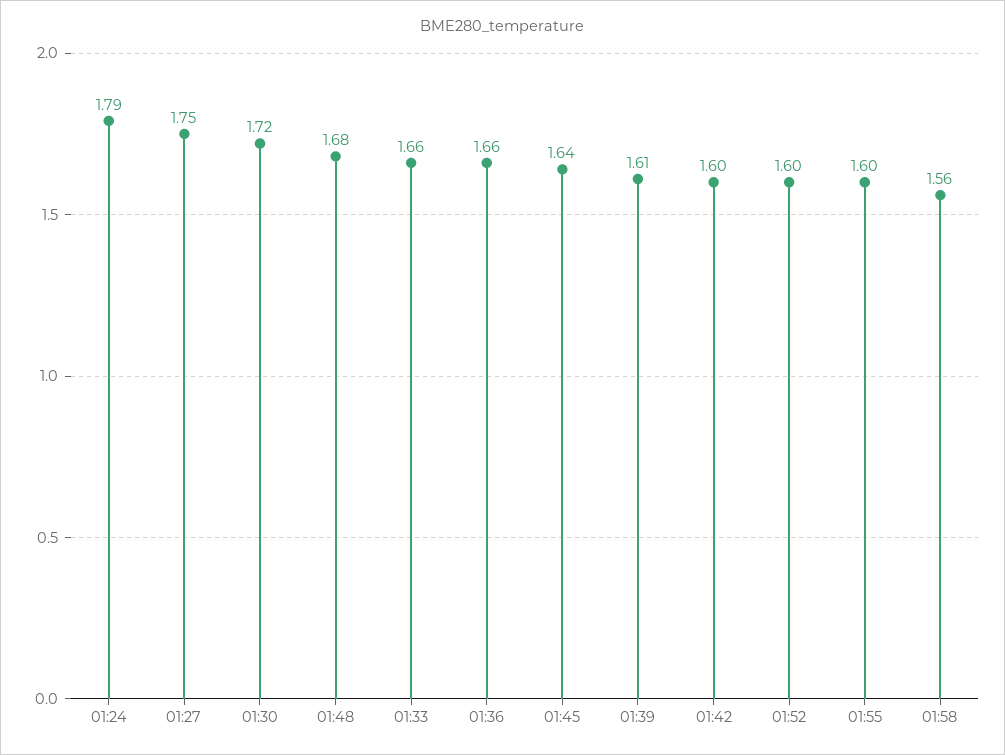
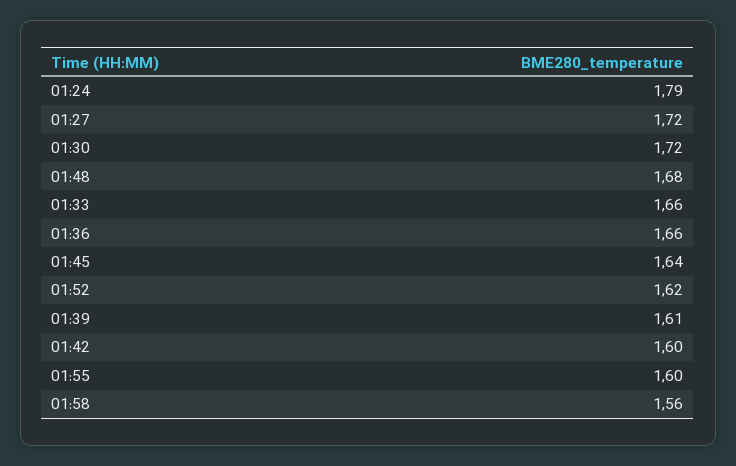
01:27: 1.75 -> 1.72
01:52: 1.6 -> 1.62

